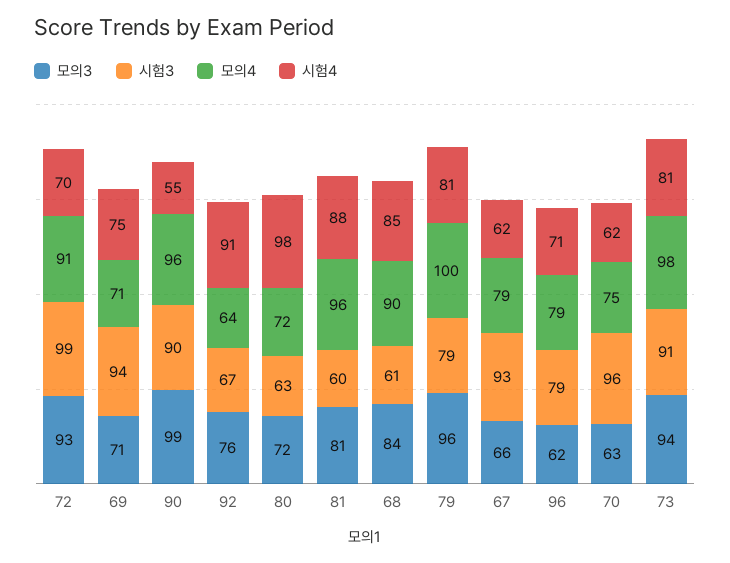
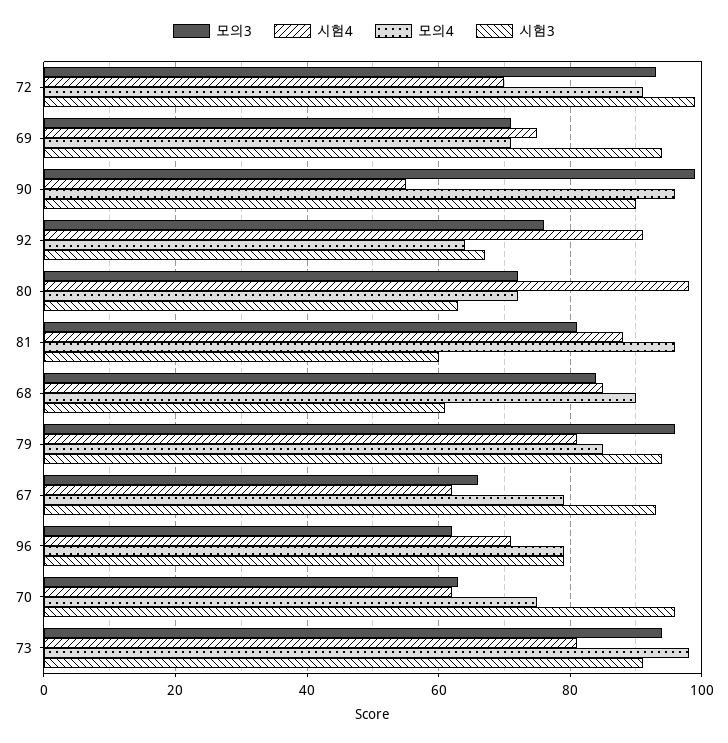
시험3, 79: 79 -> 95
모의4, 79: 100 -> 85

